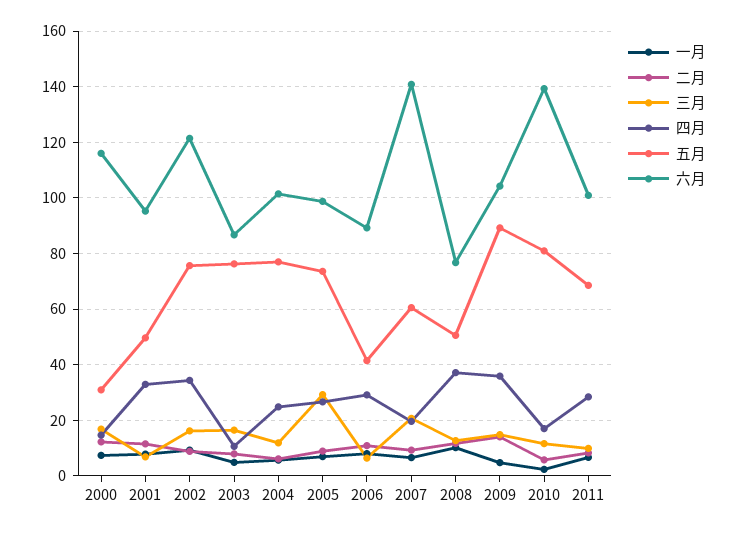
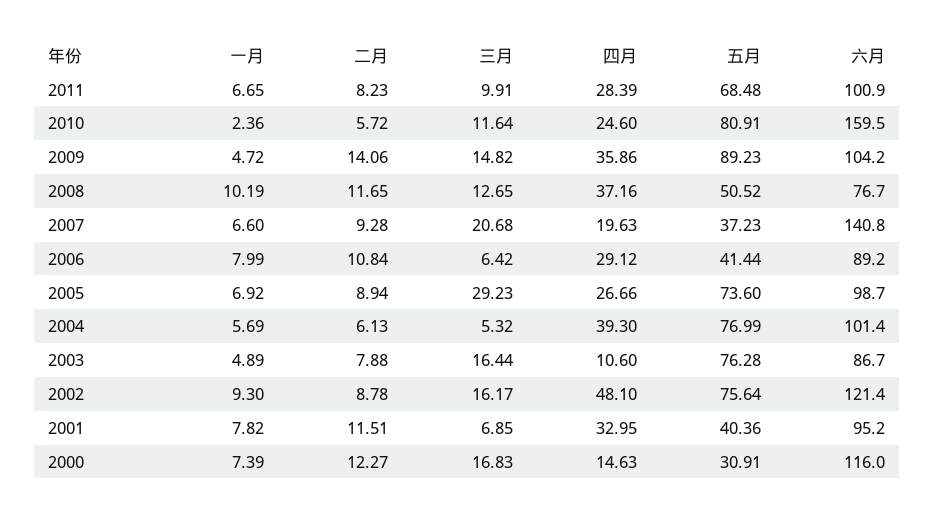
五月, 2001: 50 -> 40.36
四月, 2002: 35 -> 48.1
三月, 2004: 12.5 -> 5.32
四月, 2004: 25 -> 39.3
五月, 2007: 60 -> 37.23
四月, 2010: 17.5 -> 24.6
六月, 2010: 140 -> 159.5

